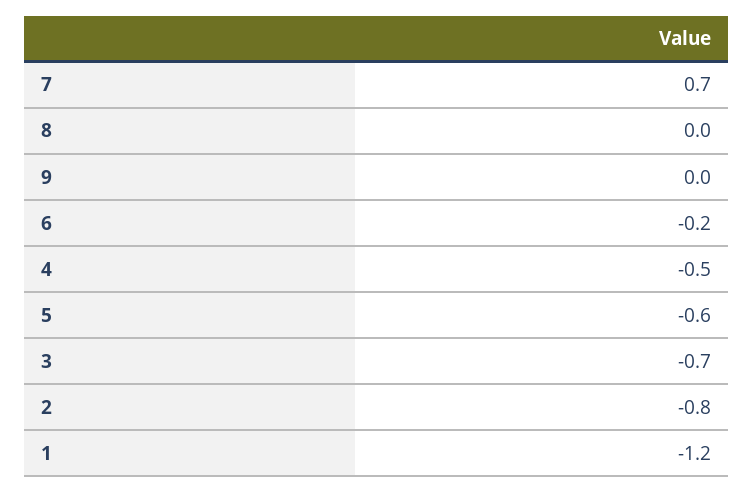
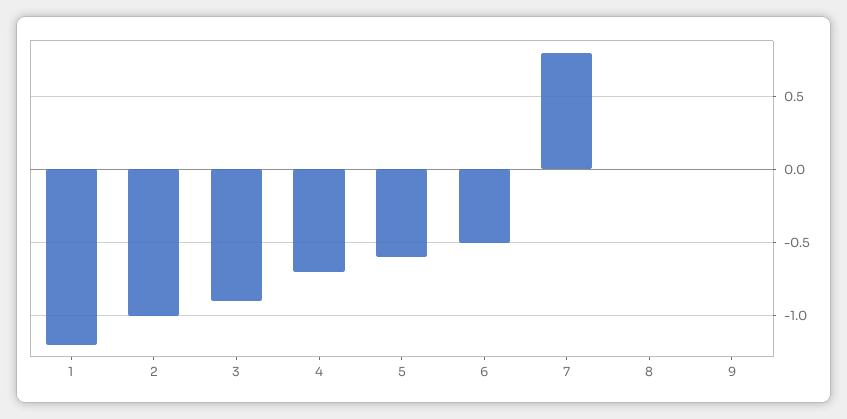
7: 0.7 -> 0.8
6: -0.2 -> -0.5
4: -0.5 -> -0.7
3: -0.7 -> -0.9
2: -0.8 -> -1

